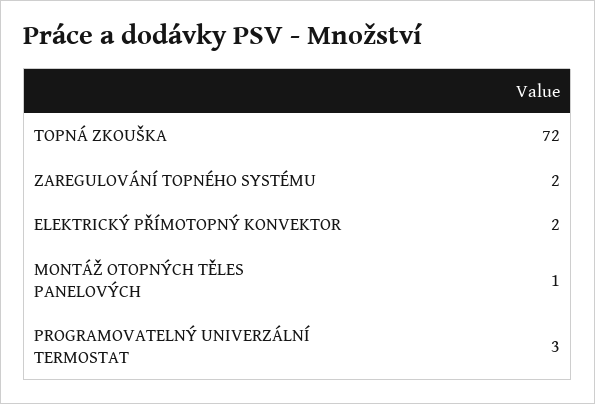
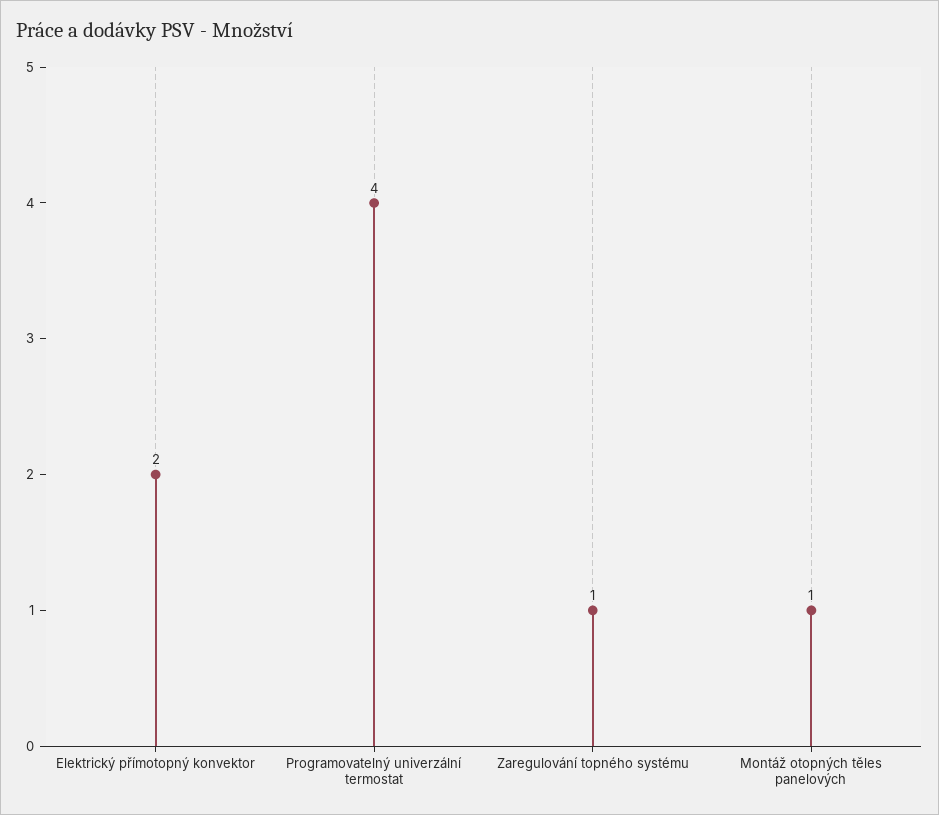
TOPNÁ ZKOUŠKA: 72 -> none
ZAREGULOVÁNÍ TOPNÉHO SYSTÉMU: 2 -> 1
PROGRAMOVATELNÝ UNIVERZÁLNÍ TERMOSTAT: 3 -> 4

